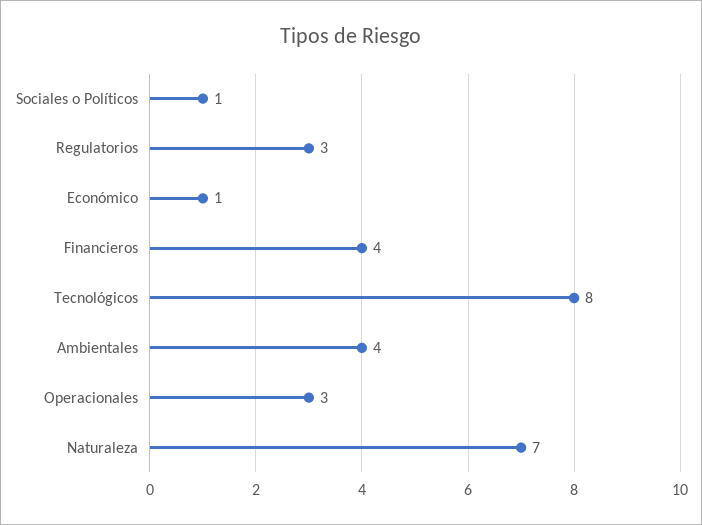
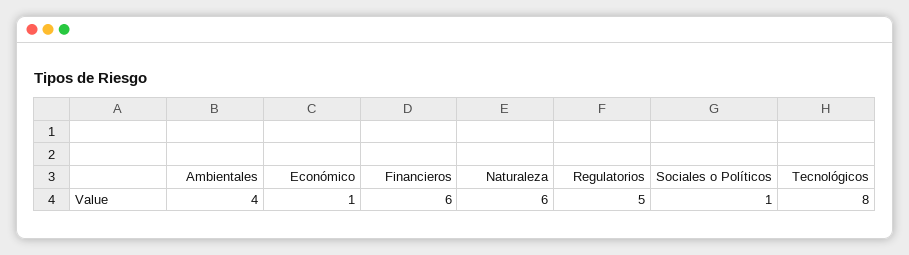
Regulatorios: 3 -> 5
Financieros: 4 -> 6
Operacionales: 3 -> none
Naturaleza: 7 -> 6

